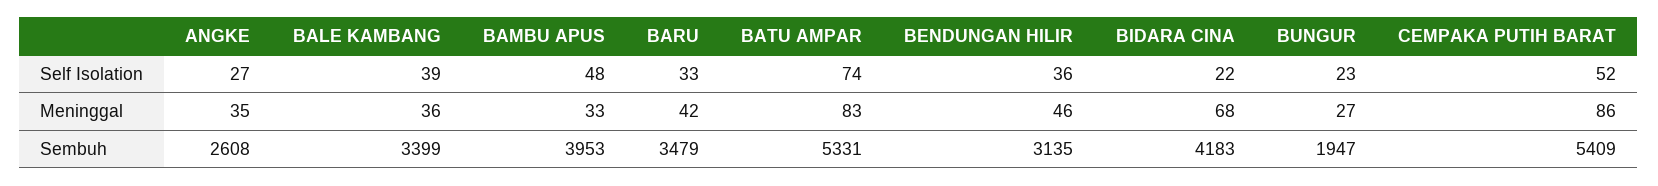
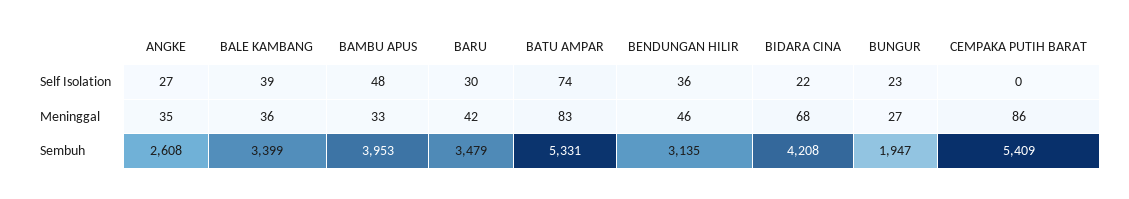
BARU, Self Isolation: 33 -> 30
CEMPAKA PUTIH BARAT, Self Isolation: 52 -> 0
BIDARA CINA, Sembuh: 4183 -> 4208

